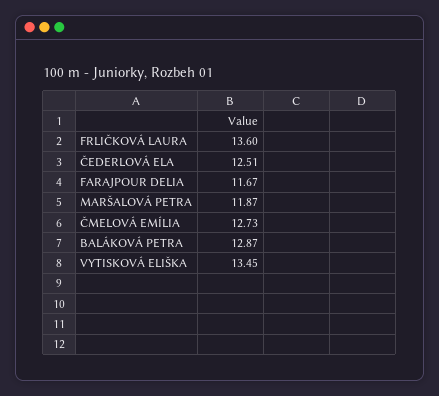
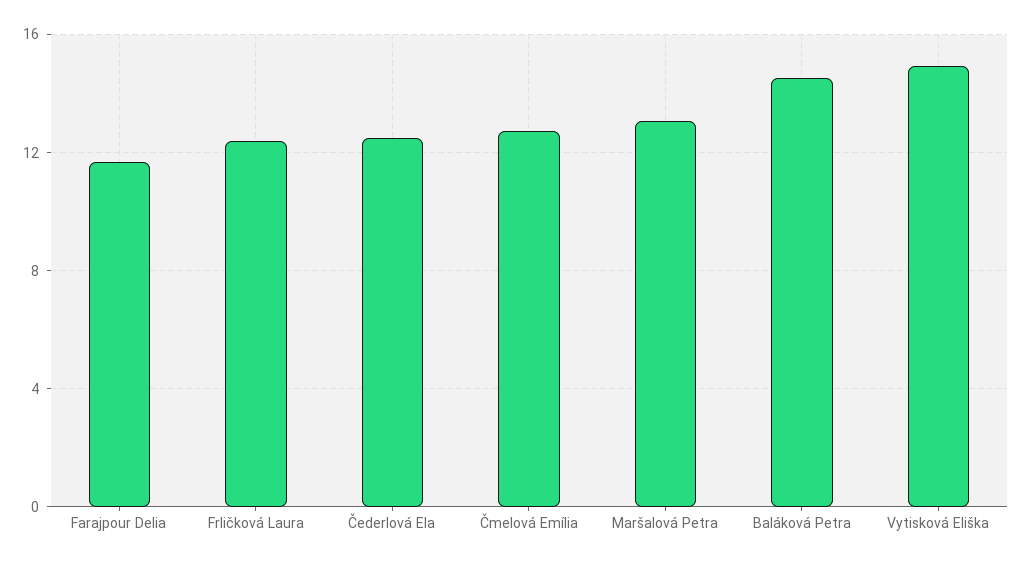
FRLIČKOVÁ LAURA: 13.6 -> 12.5
MARŠALOVÁ PETRA: 11.87 -> 13
BALÁKOVÁ PETRA: 12.87 -> 14.5
VYTISKOVÁ ELIŠKA: 13.45 -> 15

